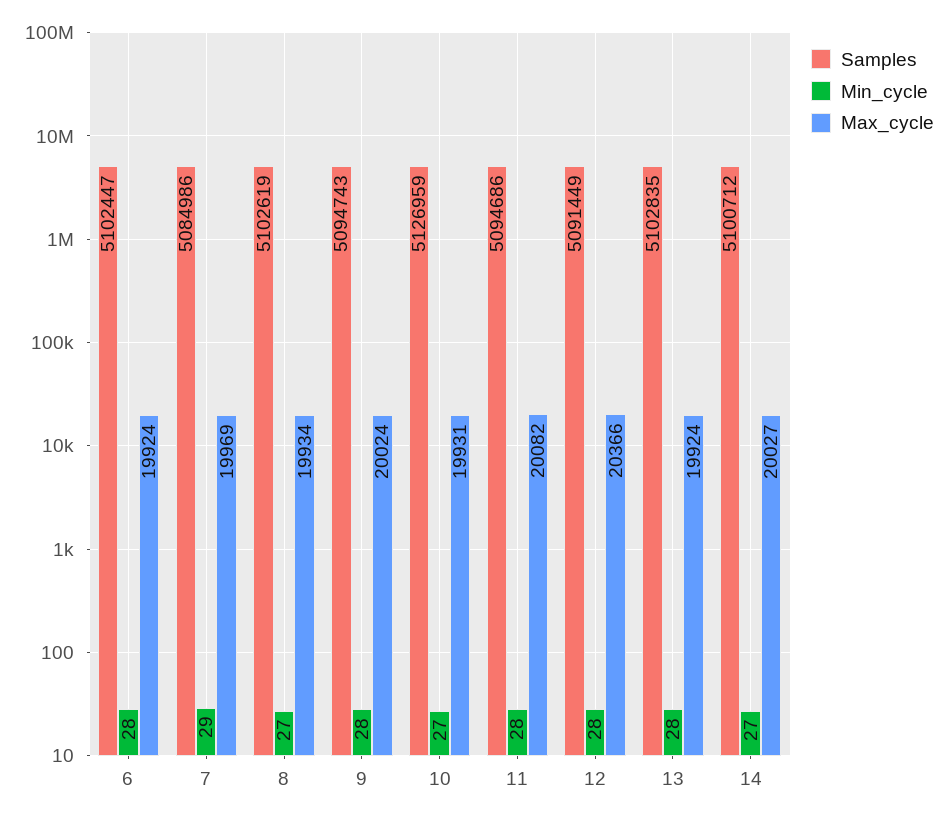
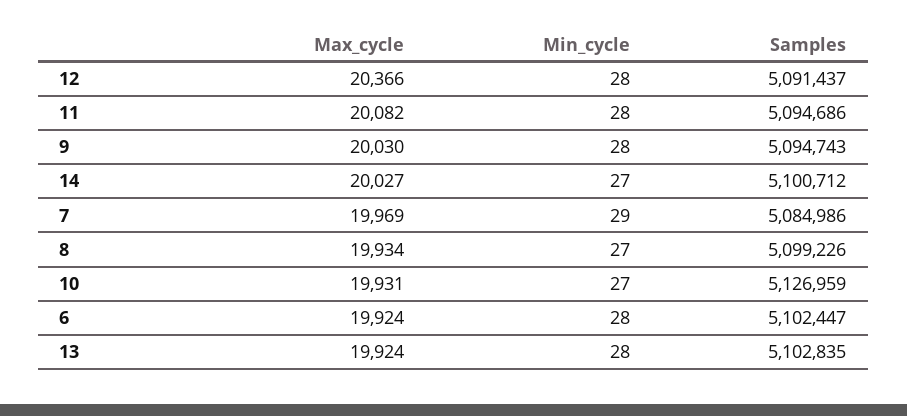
Samples, 8: 5102619 -> 5099226
Max_cycle, 9: 20024 -> 20030
Samples, 12: 5091449 -> 5091437

